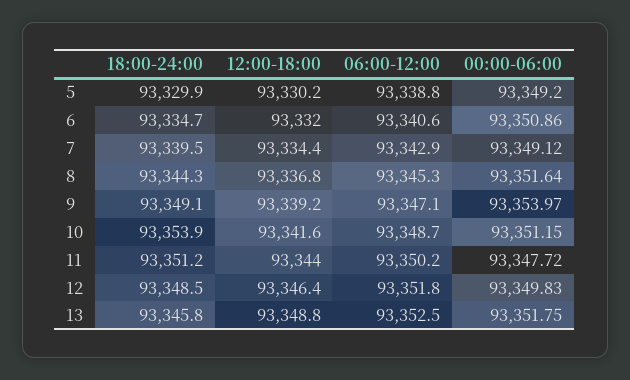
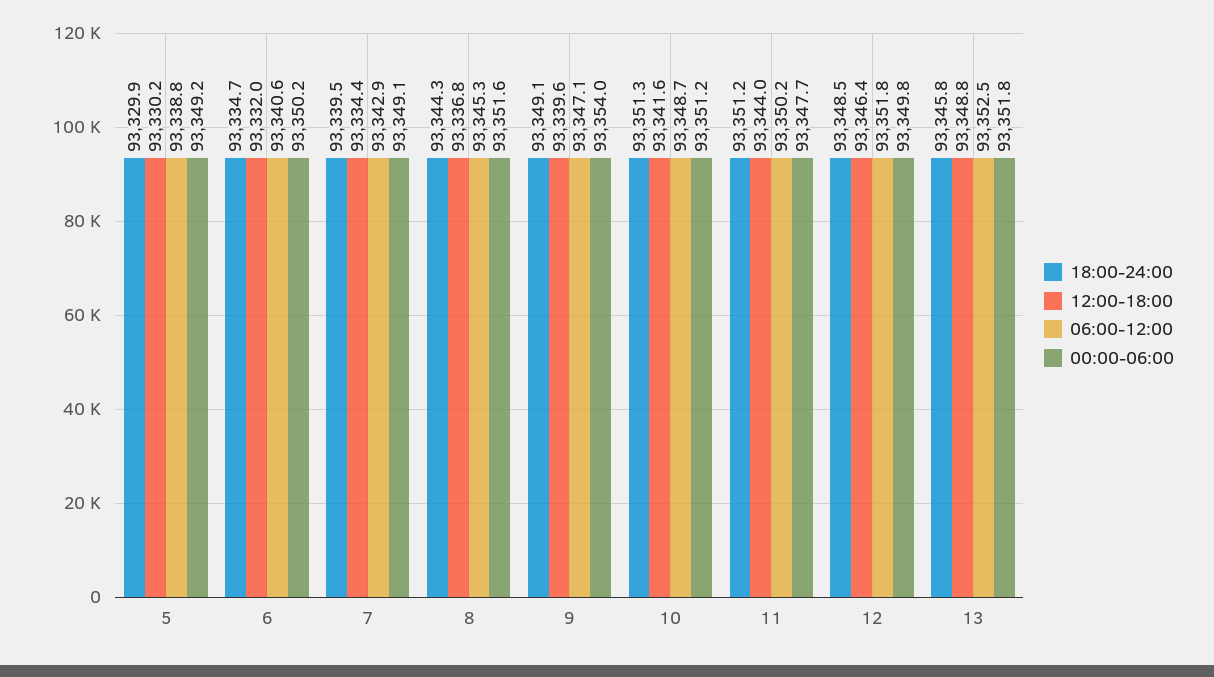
00:00-06:00, 6: 93350.86 -> 93350.2
12:00-18:00, 9: 93339.2 -> 93339.6
18:00-24:00, 10: 93353.9 -> 93351.3

